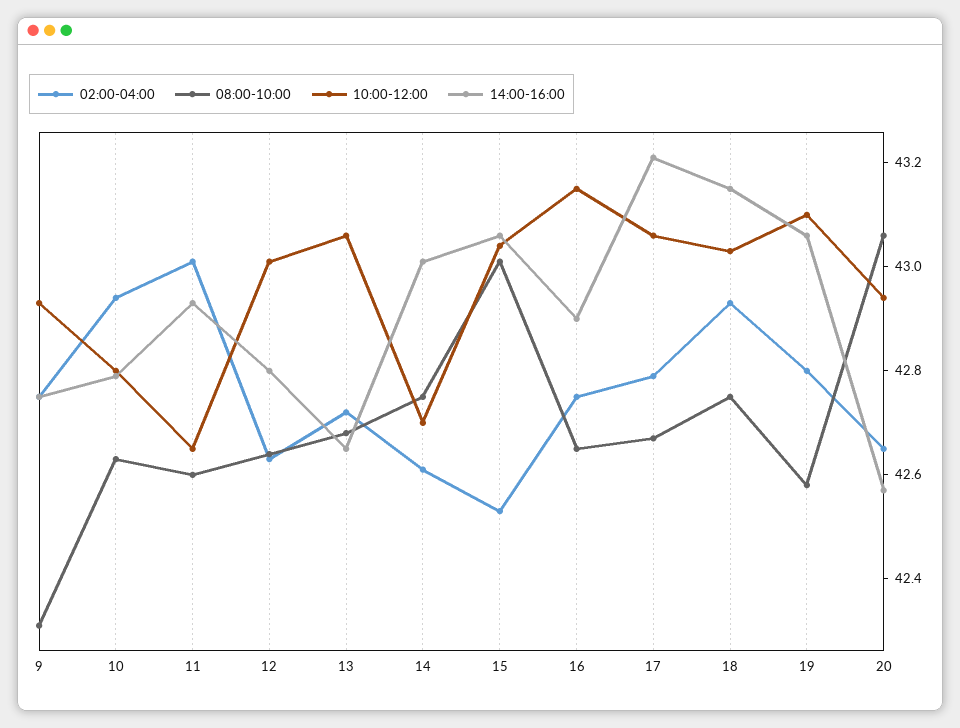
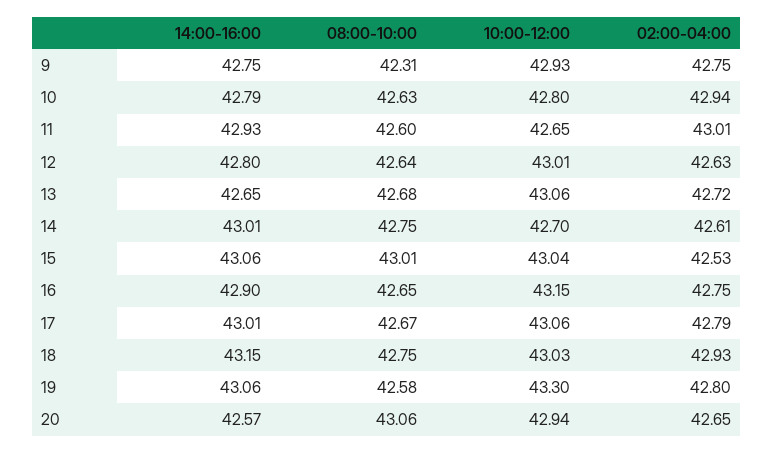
14:00-16:00, 17: 43.2 -> 43.01
10:00-12:00, 19: 43.1 -> 43.3

